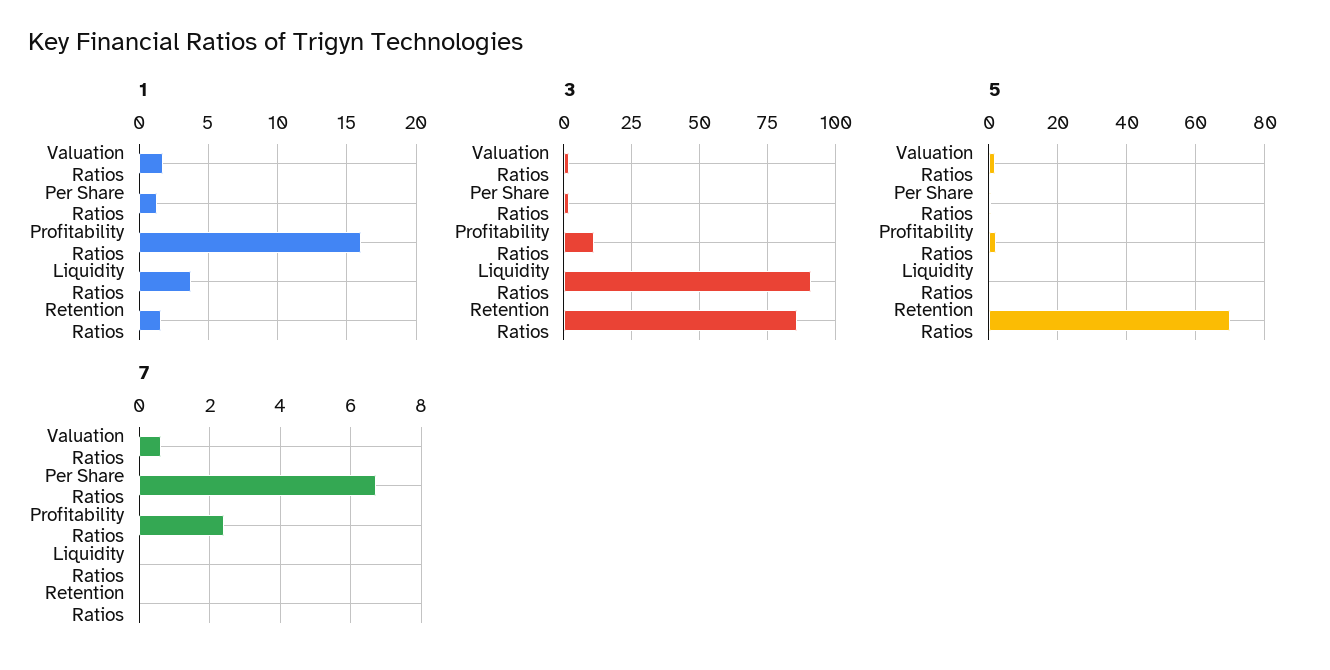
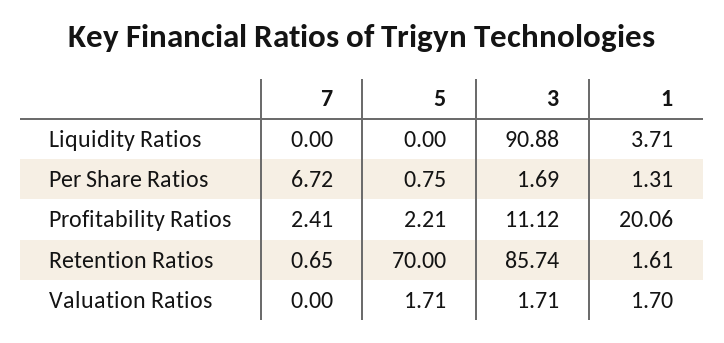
1, Profitability Ratios: 16 -> 20.06
7, Valuation Ratios: 0.6 -> 0
7, Retention Ratios: 0 -> 0.65

